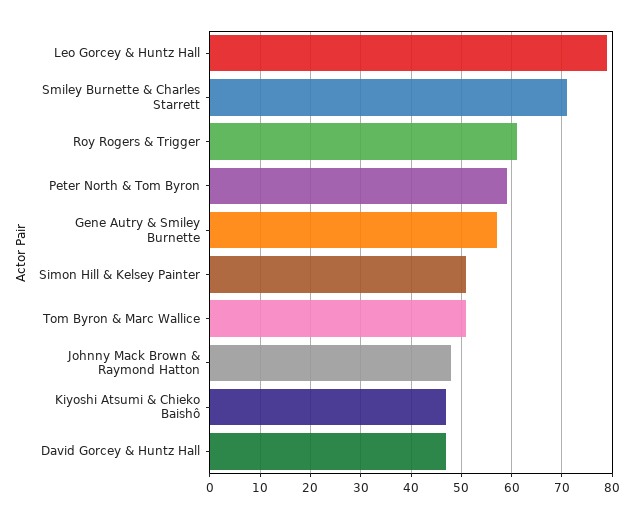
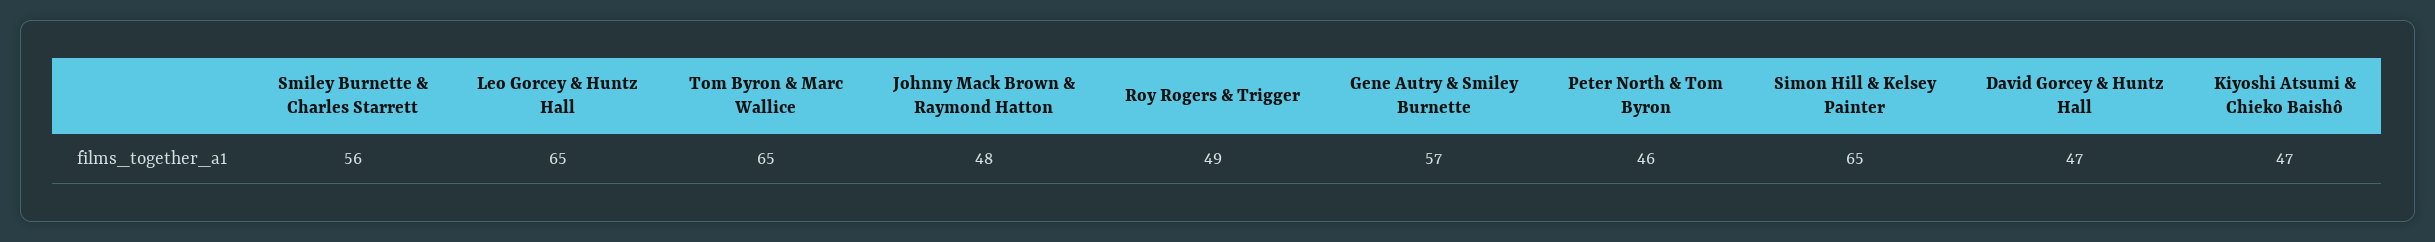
Leo Gorcey & Huntz Hall: 80 -> 65
Smiley Burnette & Charles Starrett: 70 -> 56
Roy Rogers & Trigger: 60 -> 49
Peter North & Tom Byron: 60 -> 46
Simon Hill & Kelsey Painter: 50 -> 65
Tom Byron & Marc Wallice: 50 -> 65

